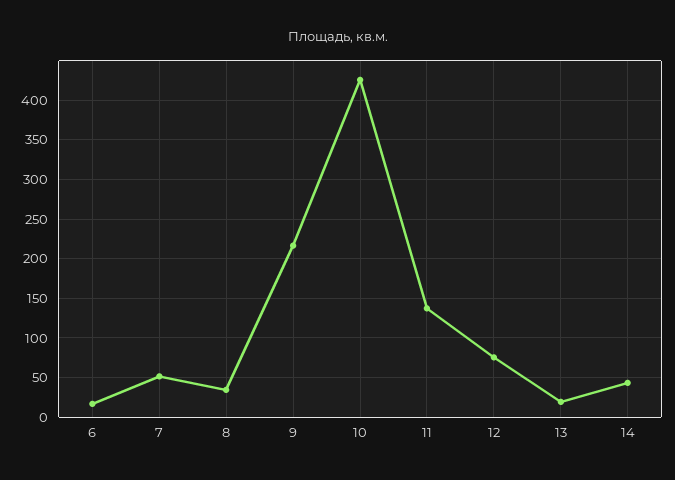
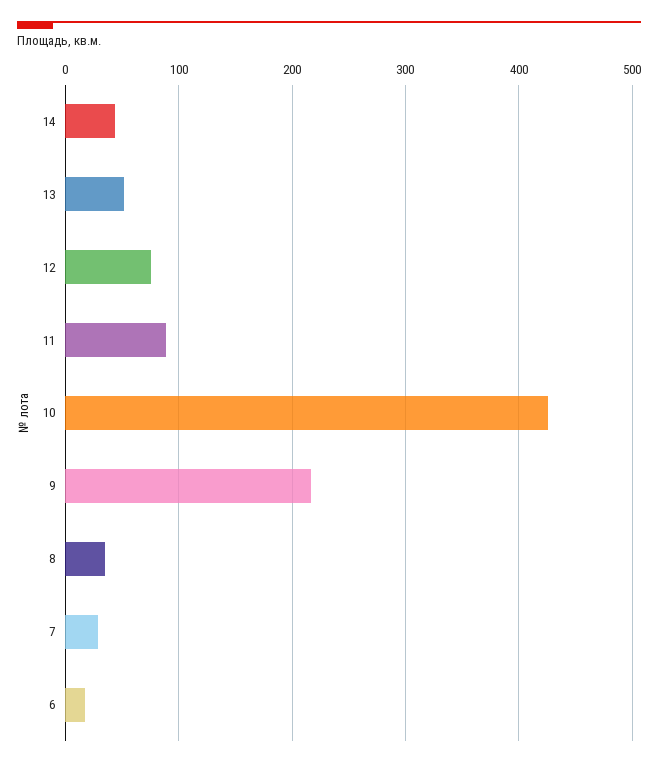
7: 50 -> 30
11: 140 -> 90
13: 20 -> 50

